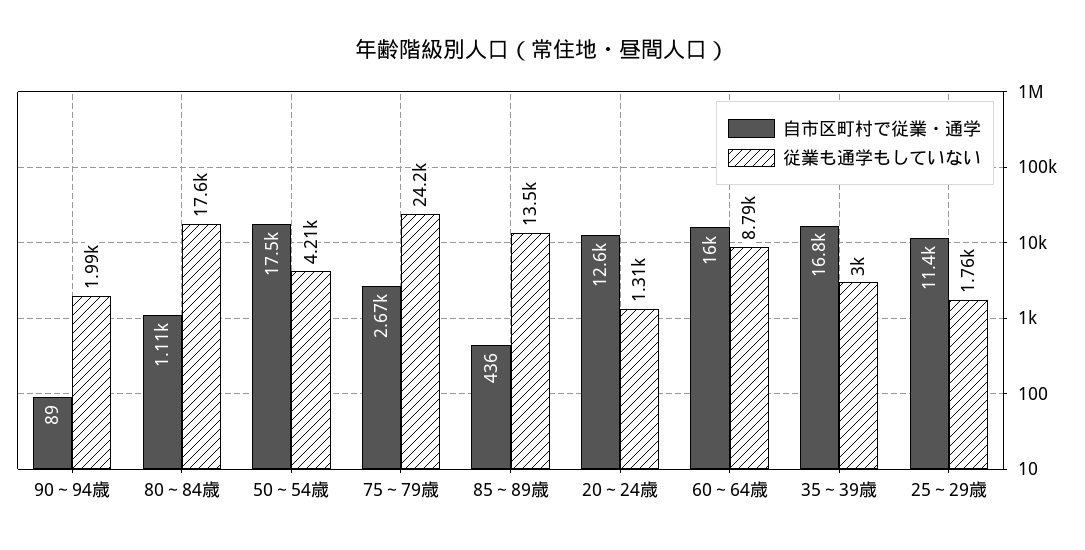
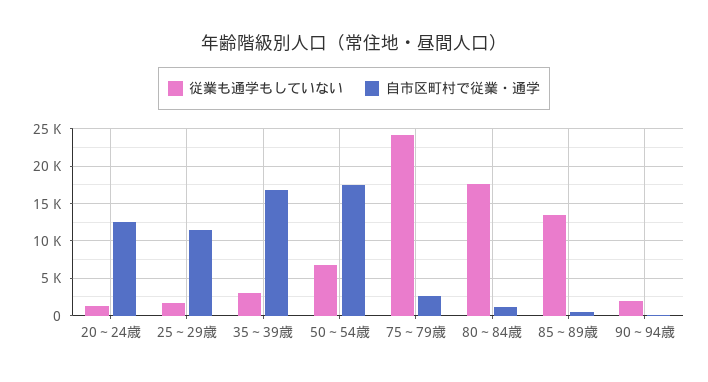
従業も通学もしていない, 50～54歳: 4210 -> 7000
自市区町村で従業・通学, 60～64歳: 16000 -> none
従業も通学もしていない, 60～64歳: 8790 -> none

